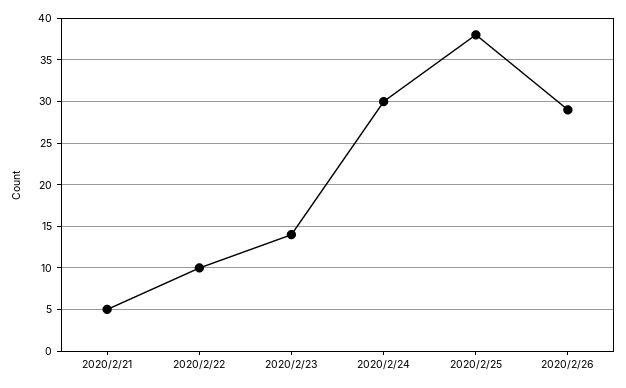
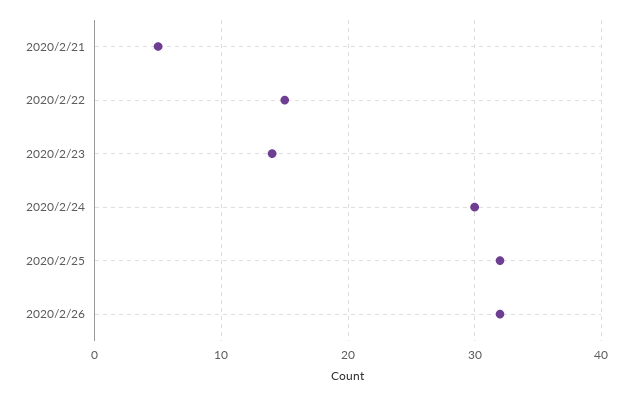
2020/2/22: 10 -> 15
2020/2/25: 38 -> 32
2020/2/26: 29 -> 32

